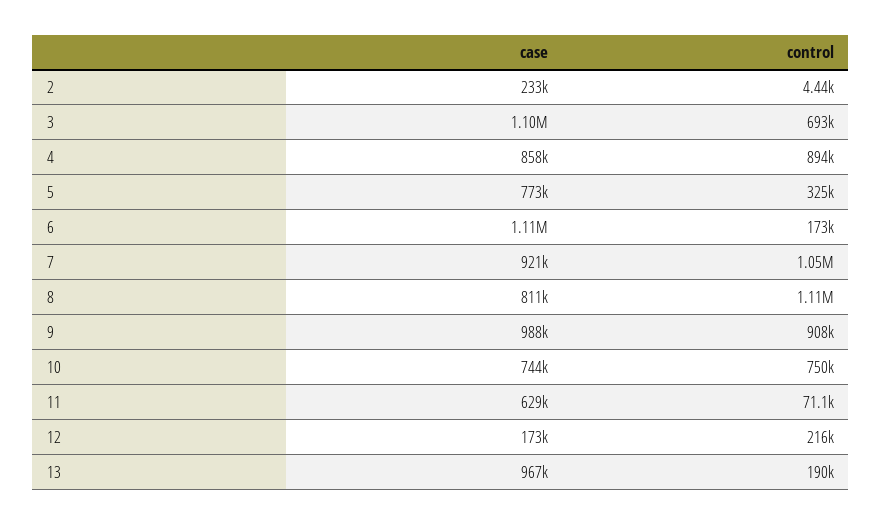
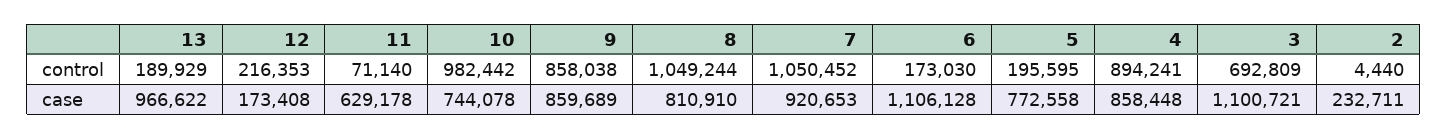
control, 5: 325000 -> 195595
control, 8: 1110000 -> 1049244
case, 9: 988000 -> 859689
control, 9: 908000 -> 858038
control, 10: 750000 -> 982442

